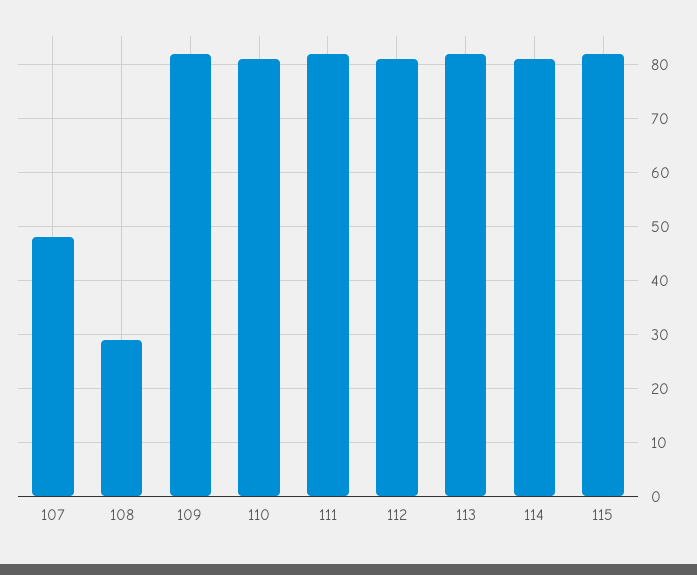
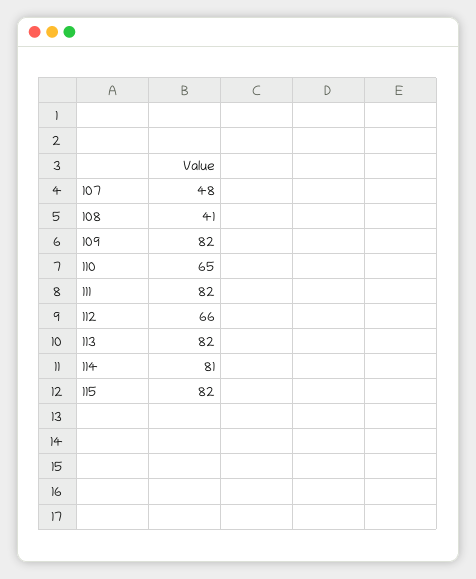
108: 30 -> 41
110: 80 -> 65
112: 80 -> 66

